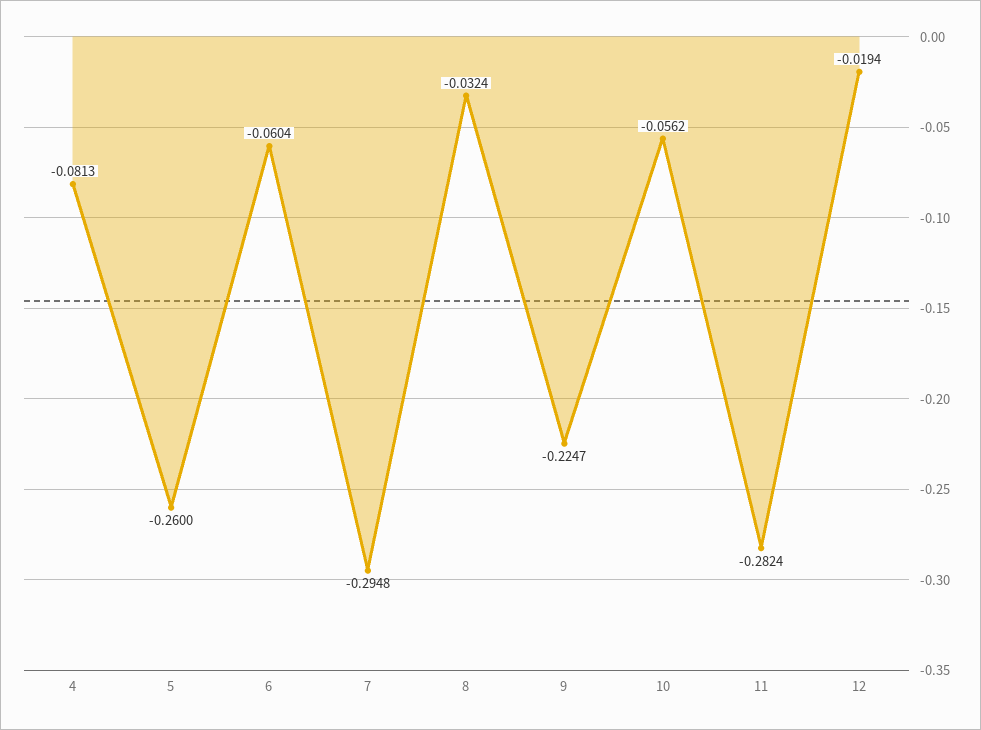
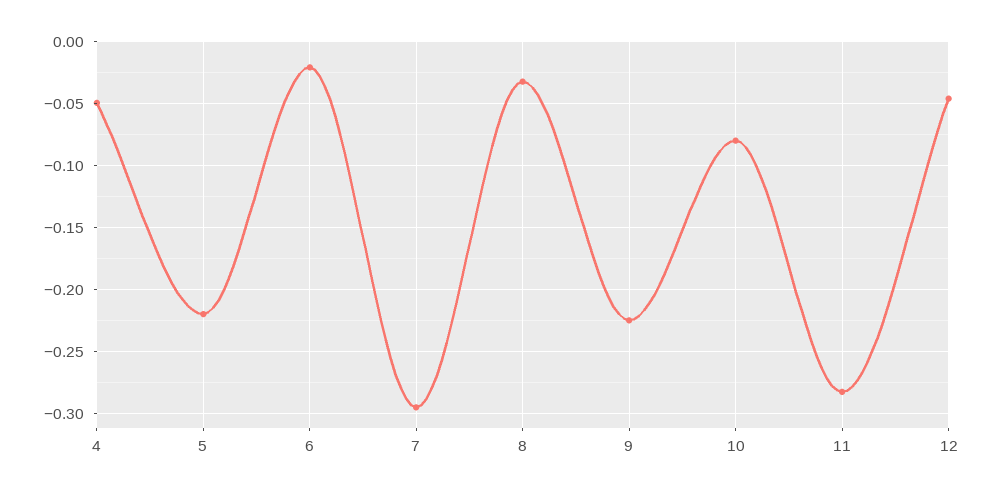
4: -0.0813 -> -0.05
5: -0.26 -> -0.22
6: -0.0604 -> -0.02
10: -0.0562 -> -0.08
12: -0.0194 -> -0.045

